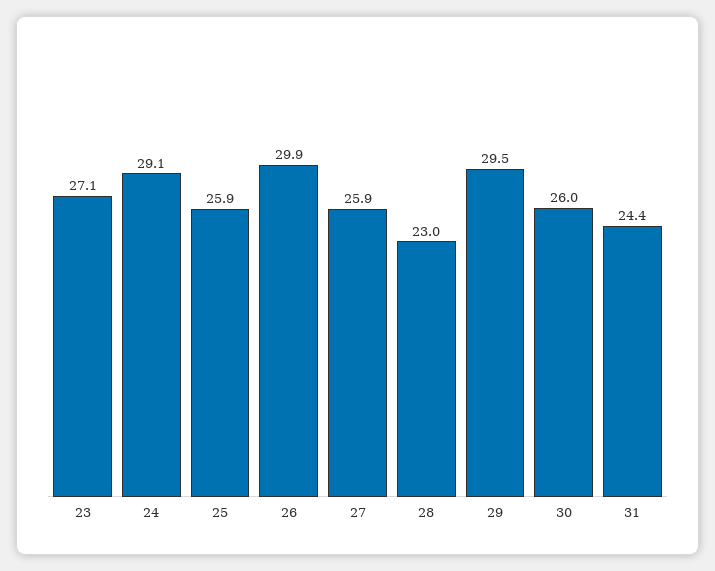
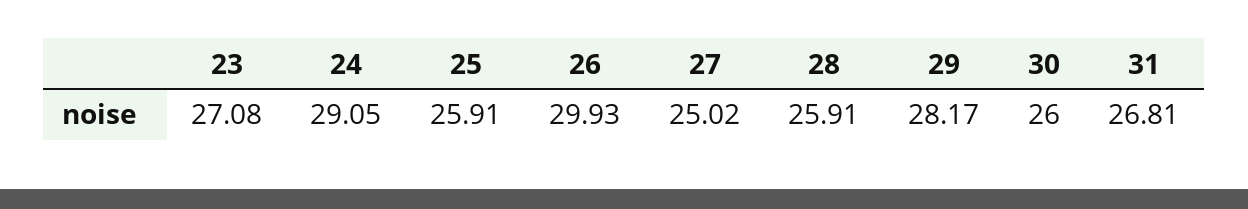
27: 25.9 -> 25.02
28: 23 -> 25.91
29: 29.5 -> 28.17
31: 24.4 -> 26.81

